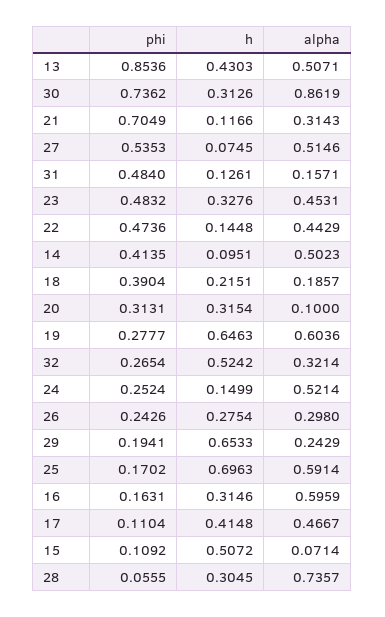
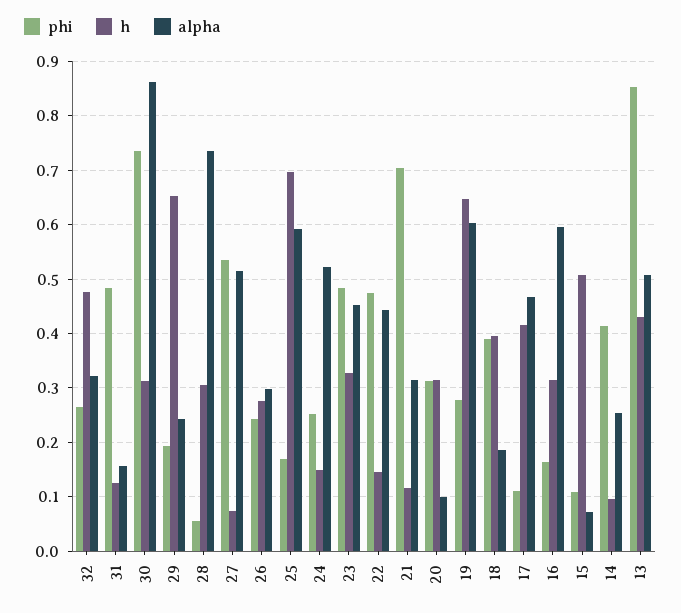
alpha, 14: 0.5023 -> 0.26
h, 18: 0.2151 -> 0.4
h, 32: 0.5242 -> 0.48

